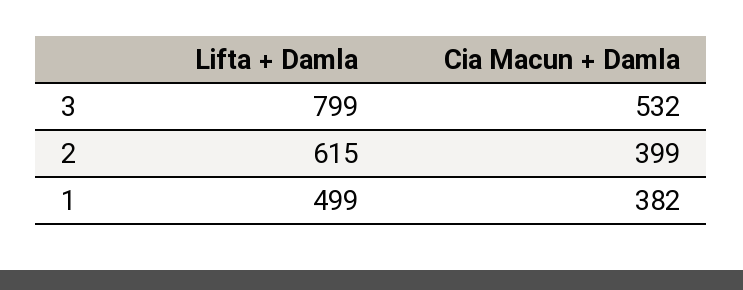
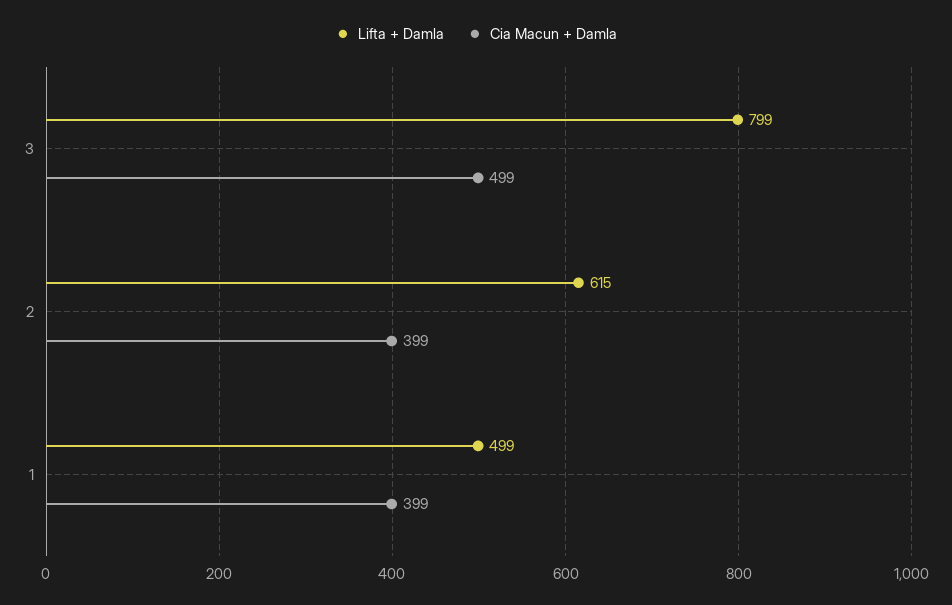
Cia Macun + Damla, 3: 532 -> 499
Cia Macun + Damla, 1: 382 -> 399

